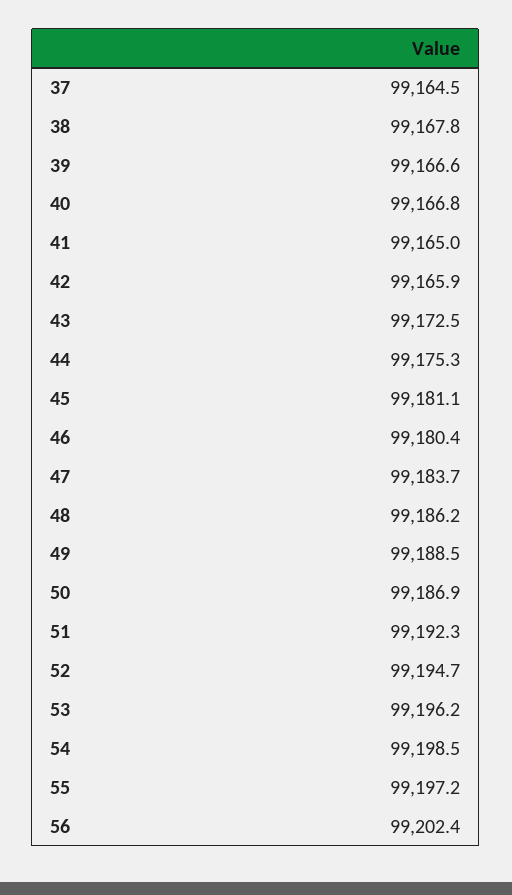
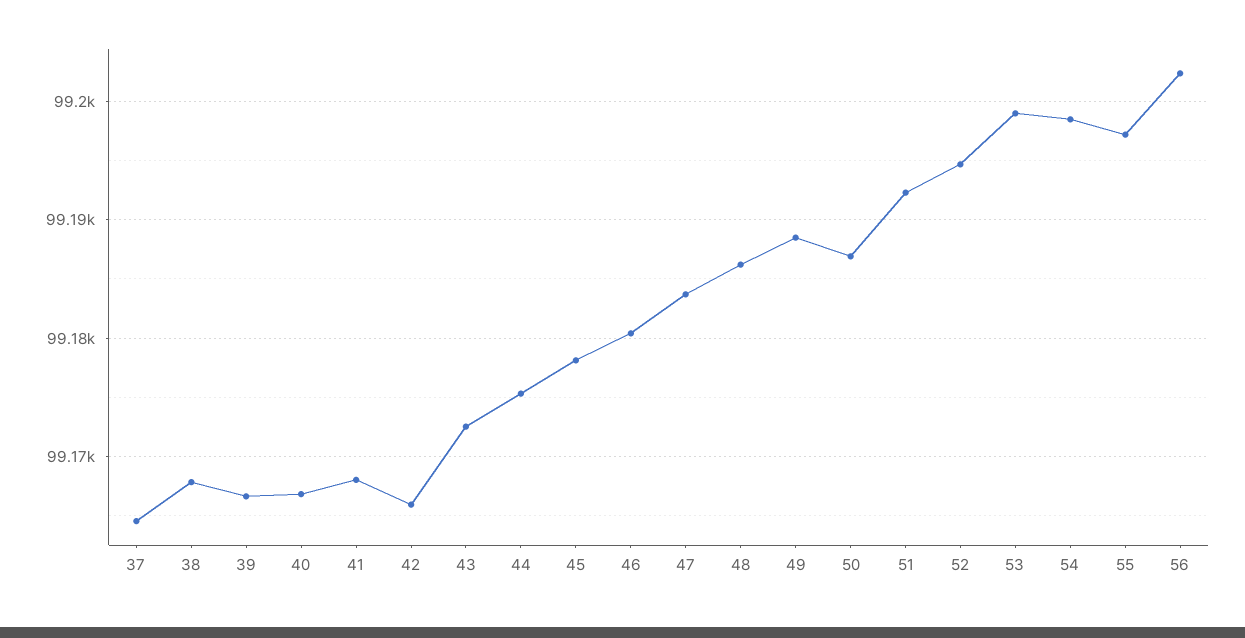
41: 99165 -> 99168
45: 99181.1 -> 99178
53: 99196.2 -> 99199

